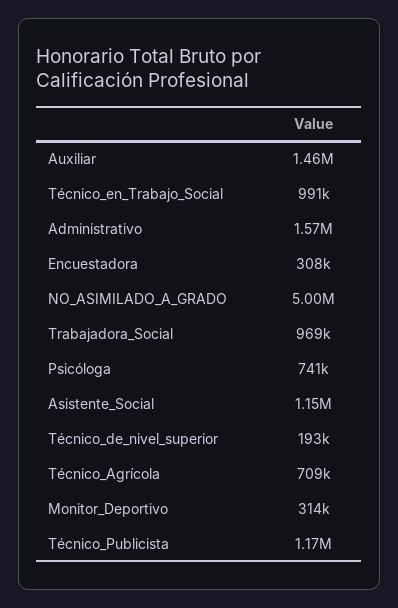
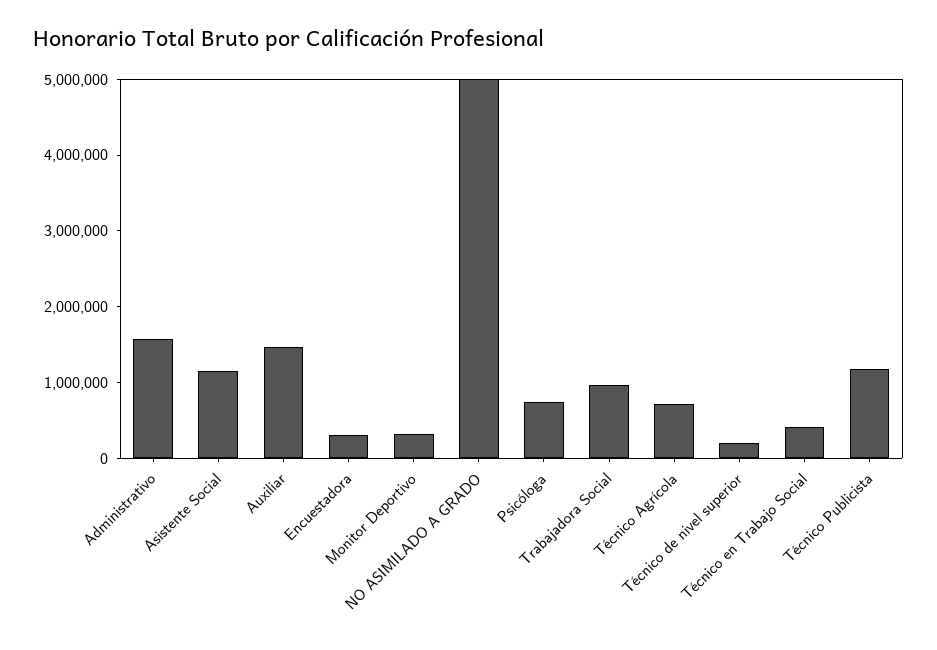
Técnico_en_Trabajo_Social: 991000 -> 400000

